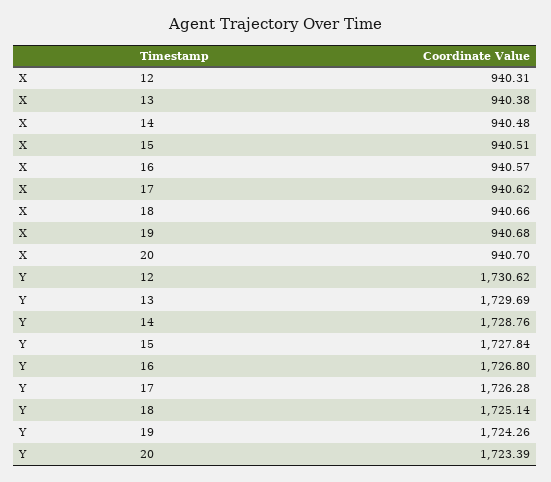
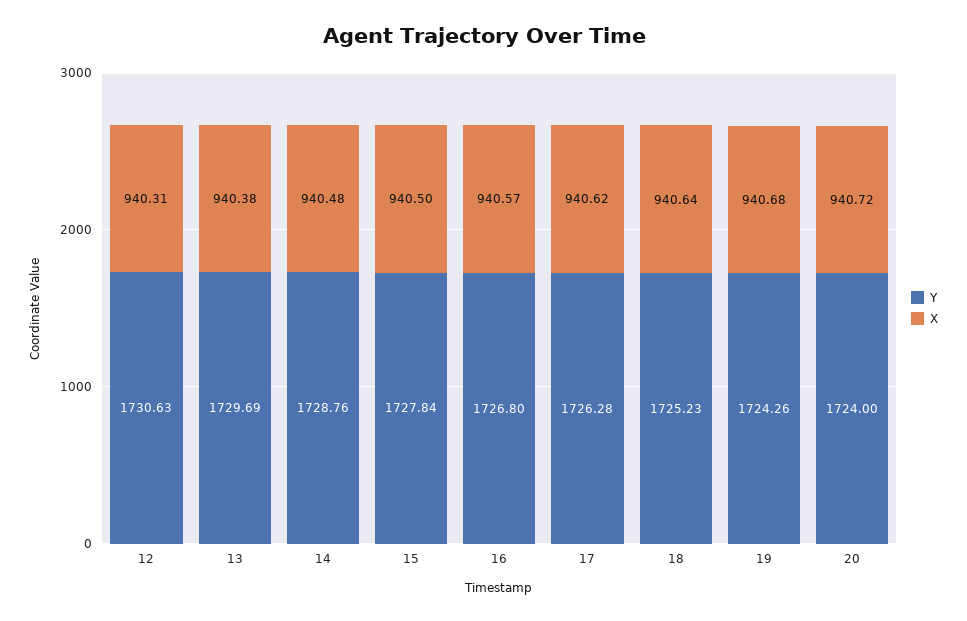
X, 15: 940.51 -> 940.5
X, 18: 940.66 -> 940.64
X, 20: 940.7 -> 940.72
Y, 12: 1730.62 -> 1730.63
Y, 18: 1725.14 -> 1725.23
Y, 20: 1723.39 -> 1724

